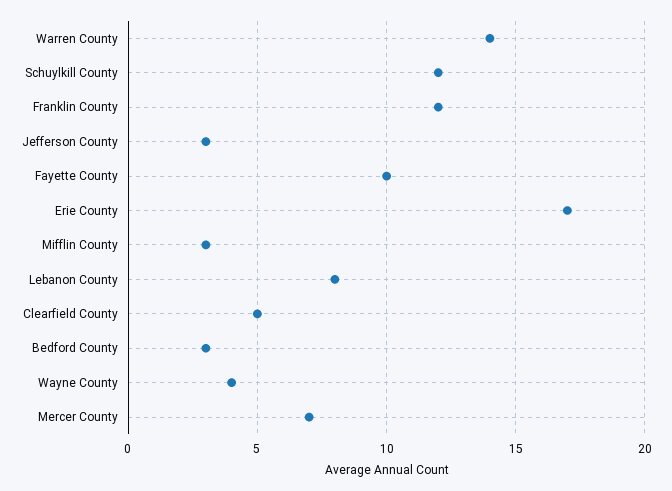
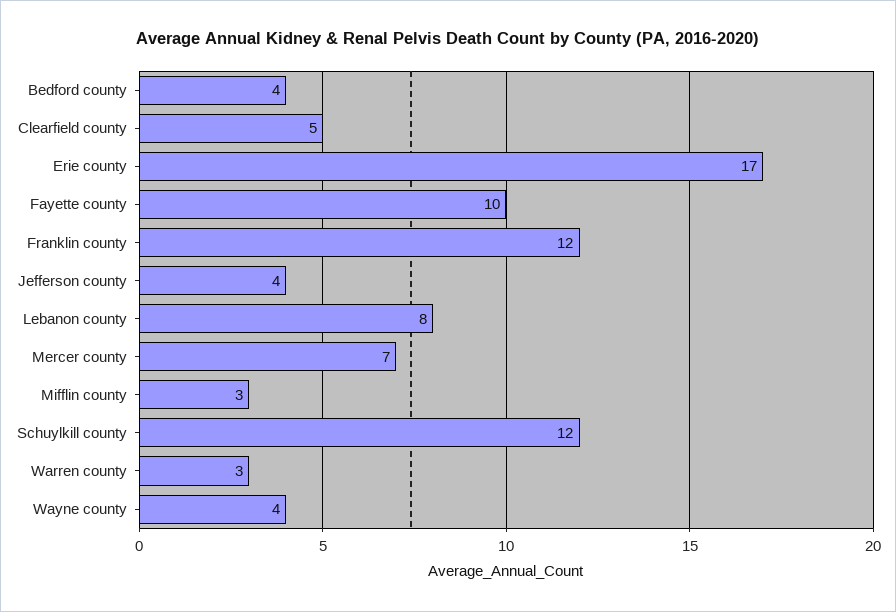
Warren County: 14 -> 3
Jefferson County: 3 -> 4
Bedford County: 3 -> 4

